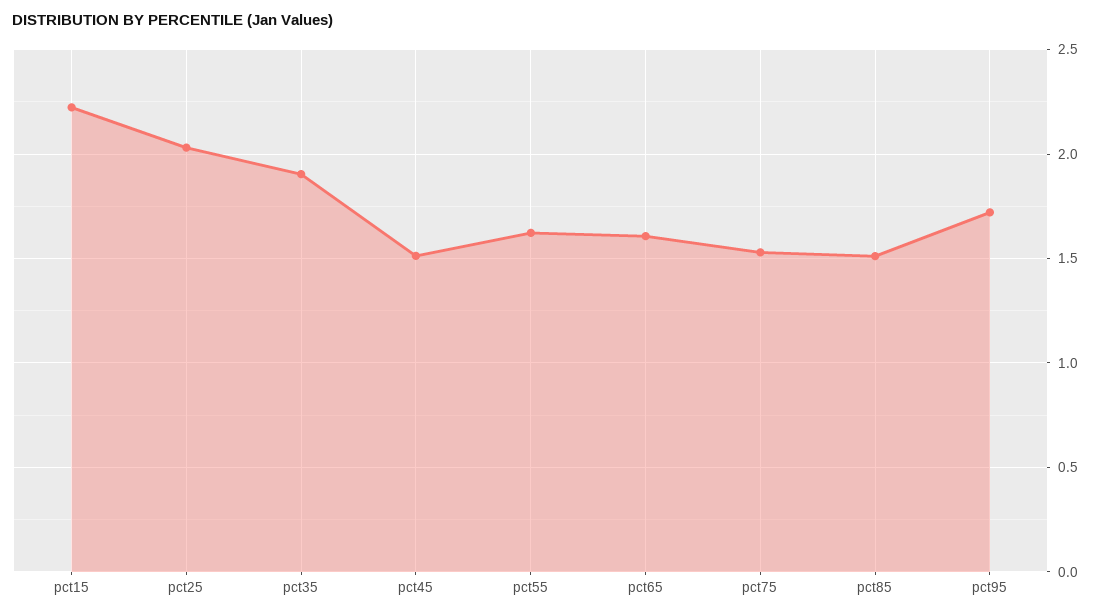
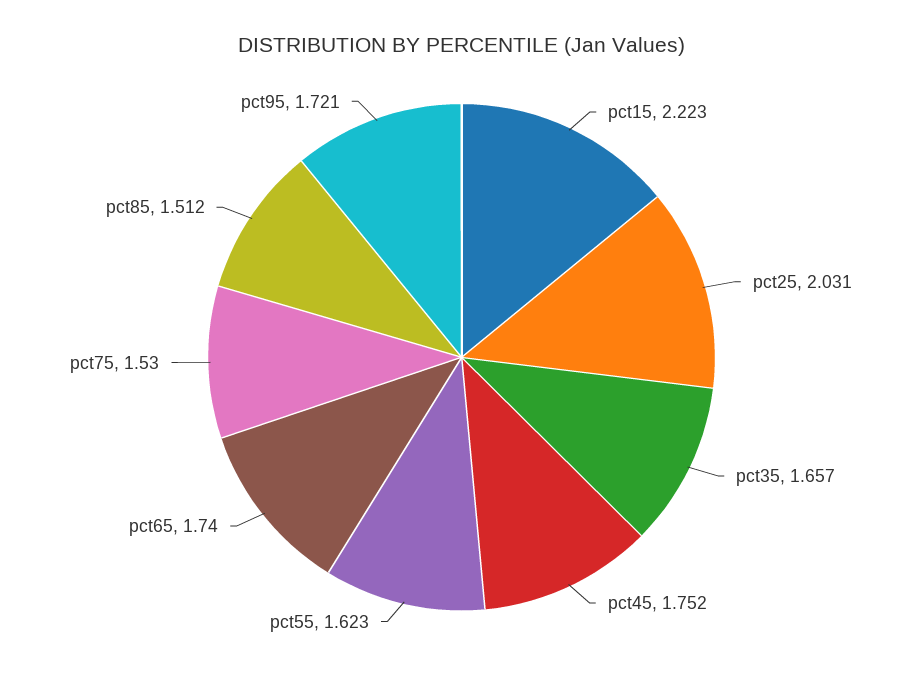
pct35: 1.9 -> 1.657
pct45: 1.5 -> 1.752
pct65: 1.6 -> 1.74

